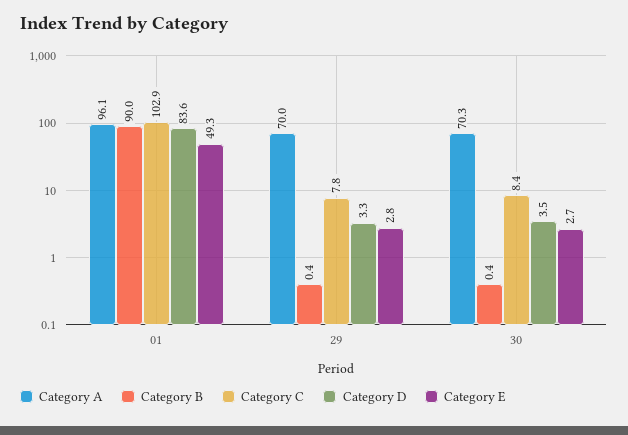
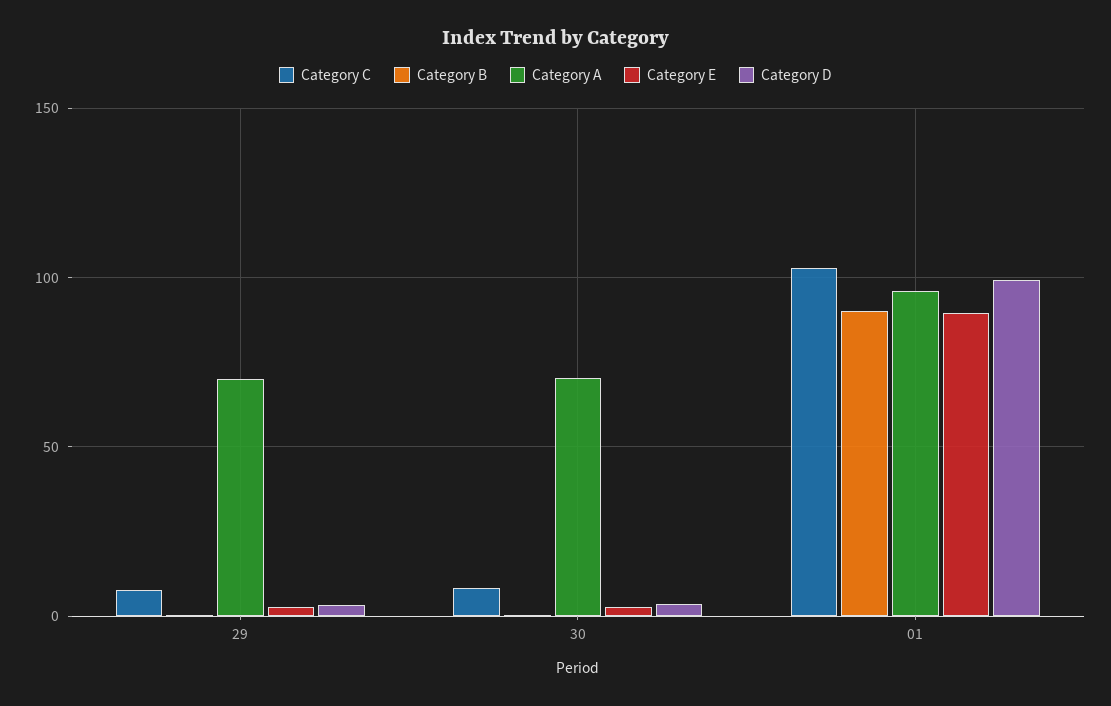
Category D, 01: 83.6 -> 100
Category E, 01: 49.3 -> 90

